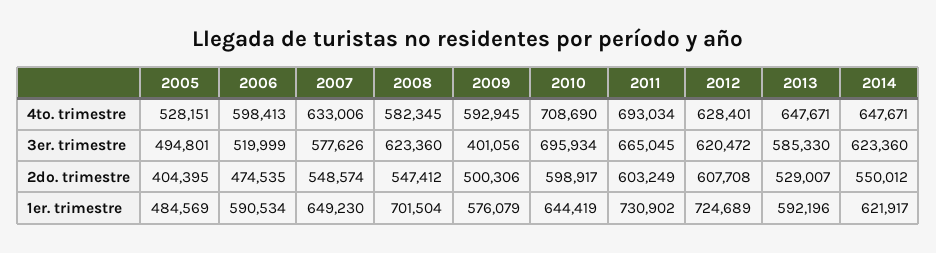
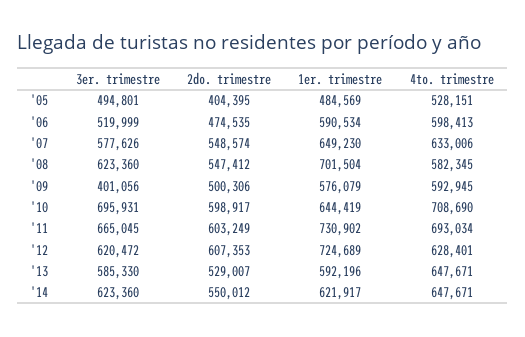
2010, 3er. trimestre: 695934 -> 695931
2012, 2do. trimestre: 607708 -> 607353

